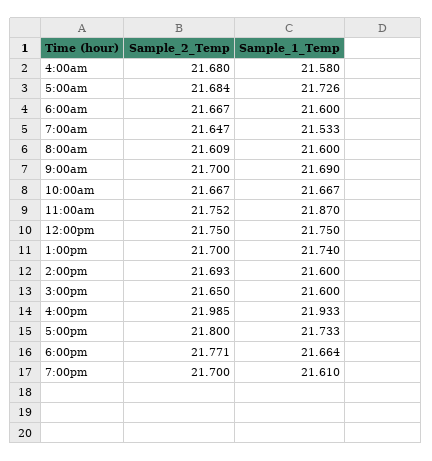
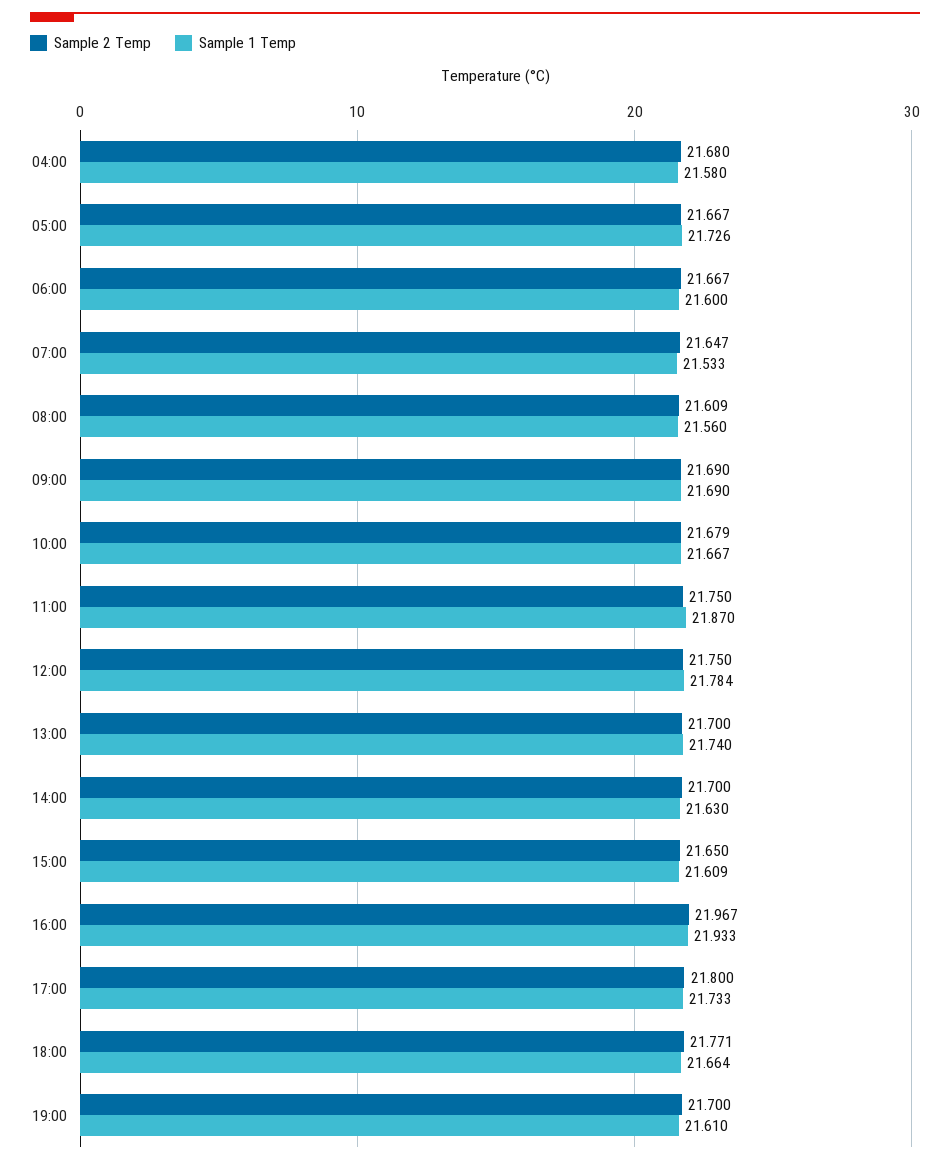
Sample_2_Temp, 5:00am: 21.684 -> 21.667
Sample_1_Temp, 8:00am: 21.6 -> 21.56
Sample_2_Temp, 9:00am: 21.7 -> 21.69
Sample_2_Temp, 10:00am: 21.667 -> 21.679
Sample_2_Temp, 11:00am: 21.752 -> 21.75
Sample_1_Temp, 12:00pm: 21.75 -> 21.784
Sample_2_Temp, 2:00pm: 21.693 -> 21.7
Sample_1_Temp, 2:00pm: 21.6 -> 21.63
Sample_1_Temp, 3:00pm: 21.6 -> 21.609
Sample_2_Temp, 4:00pm: 21.985 -> 21.967

